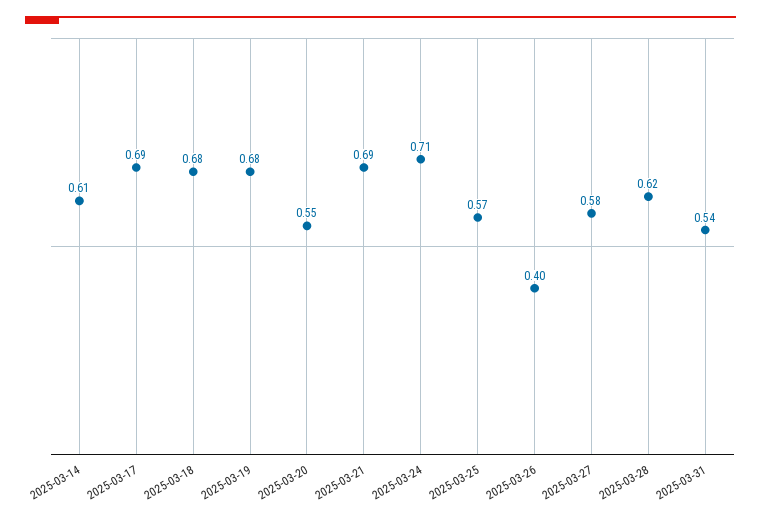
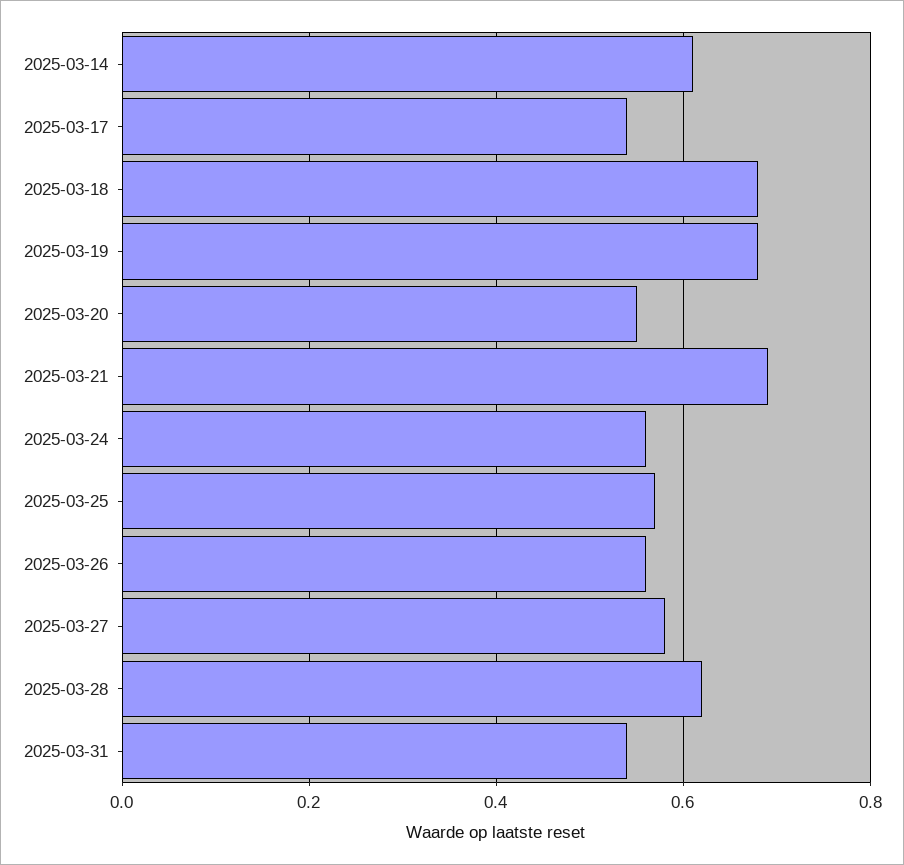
2025-03-17: 0.69 -> 0.55
2025-03-24: 0.71 -> 0.55
2025-03-26: 0.4 -> 0.55

